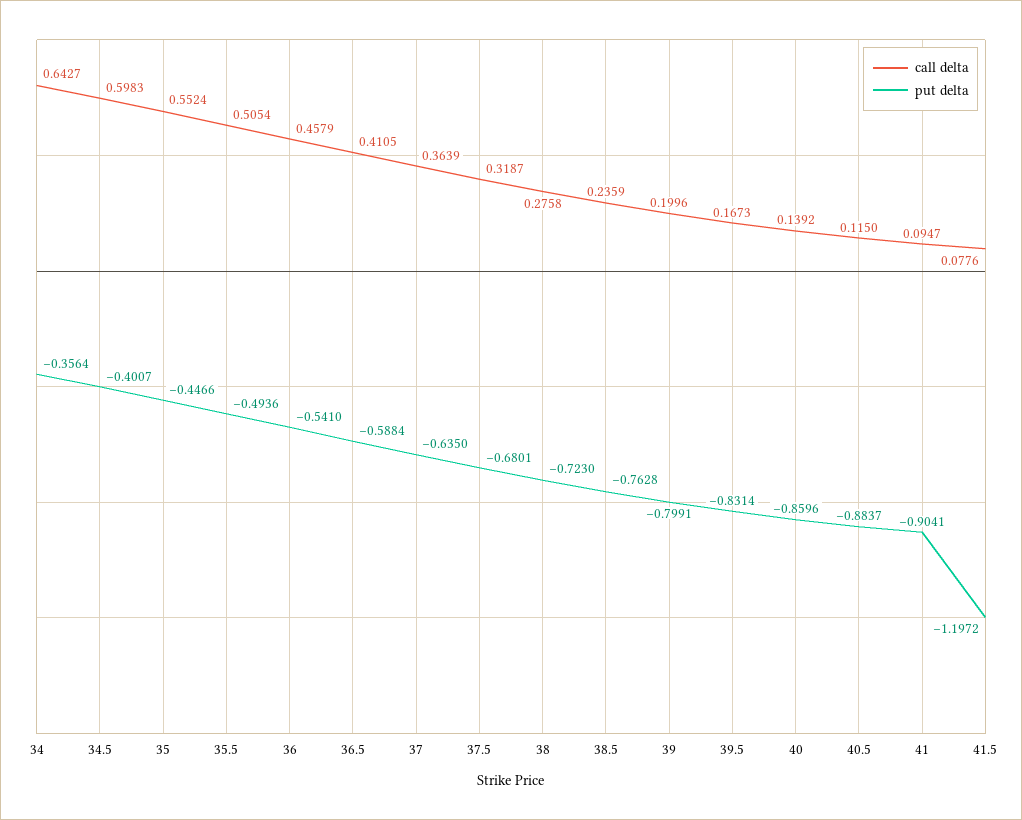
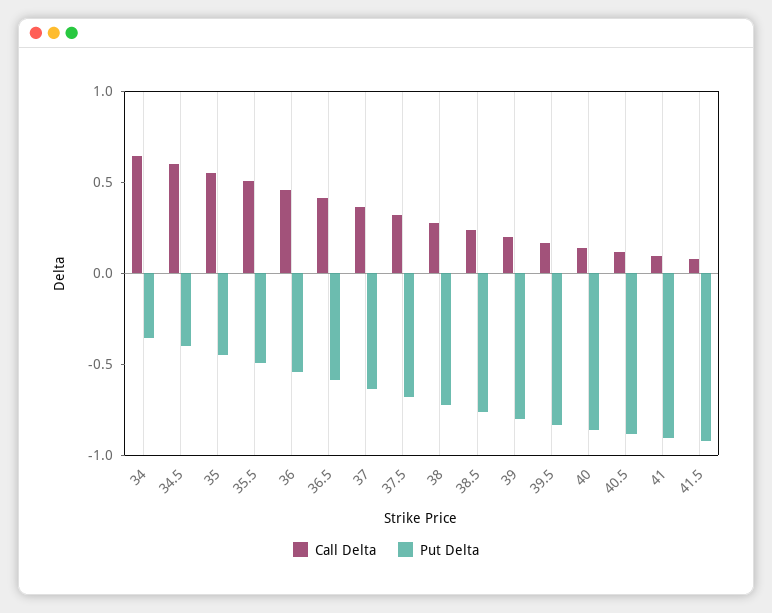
put delta, 41.5: -1.1972 -> -0.9

